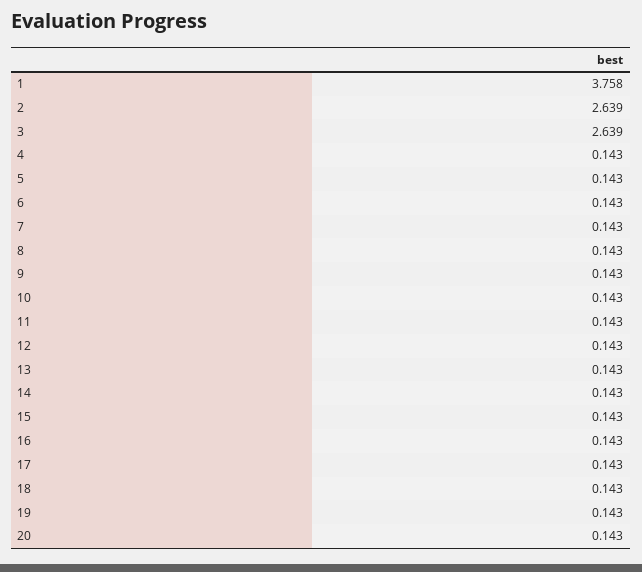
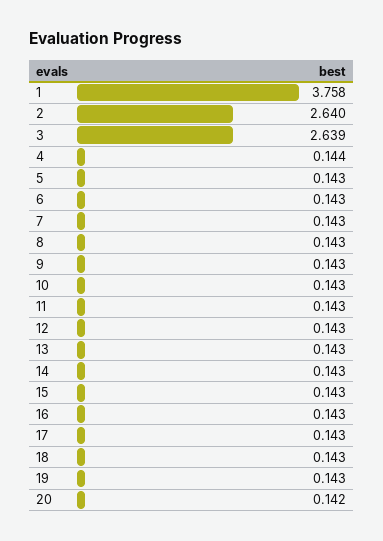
2: 2.639 -> 2.64
4: 0.143 -> 0.144
20: 0.143 -> 0.142

